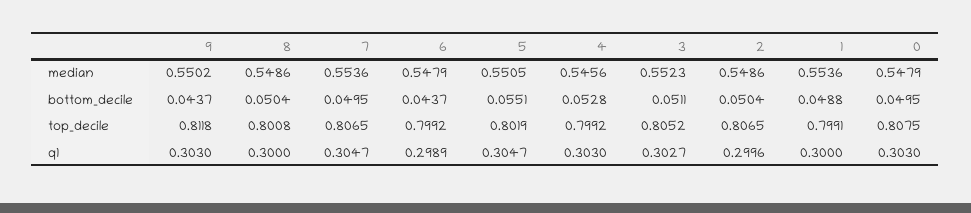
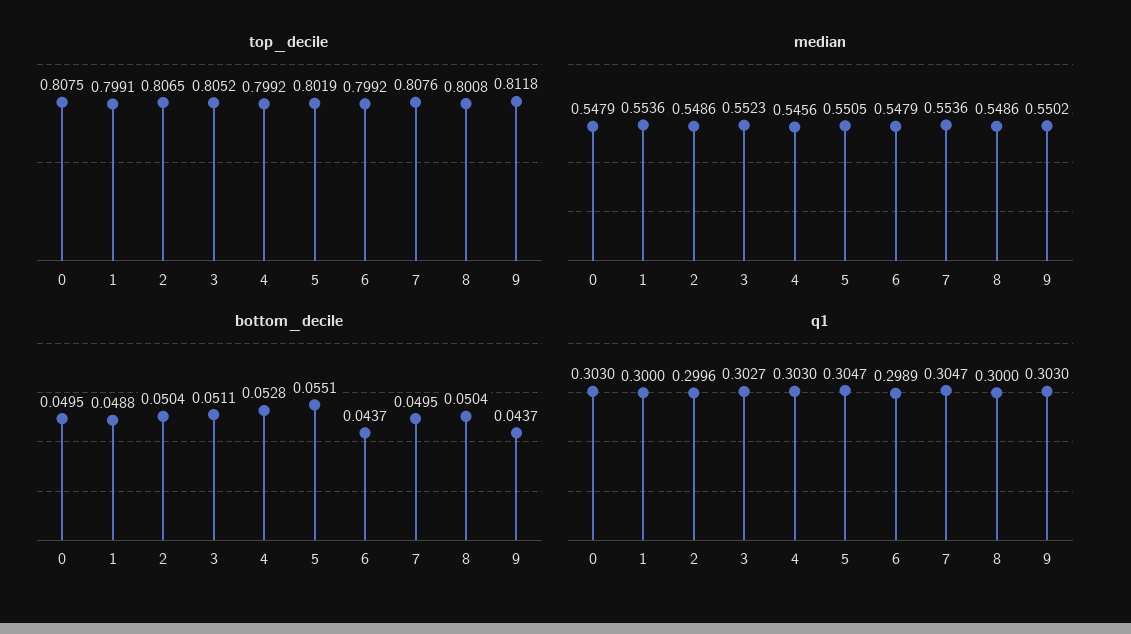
top_decile, 7: 0.8065 -> 0.8076

